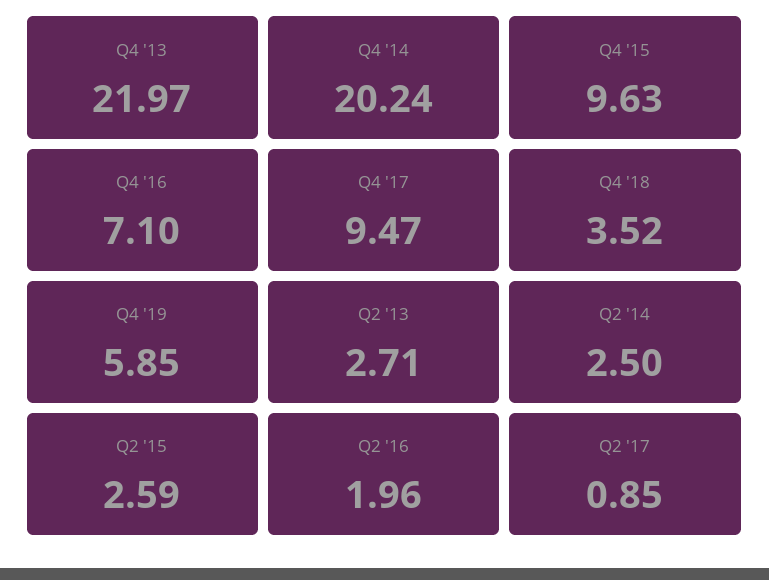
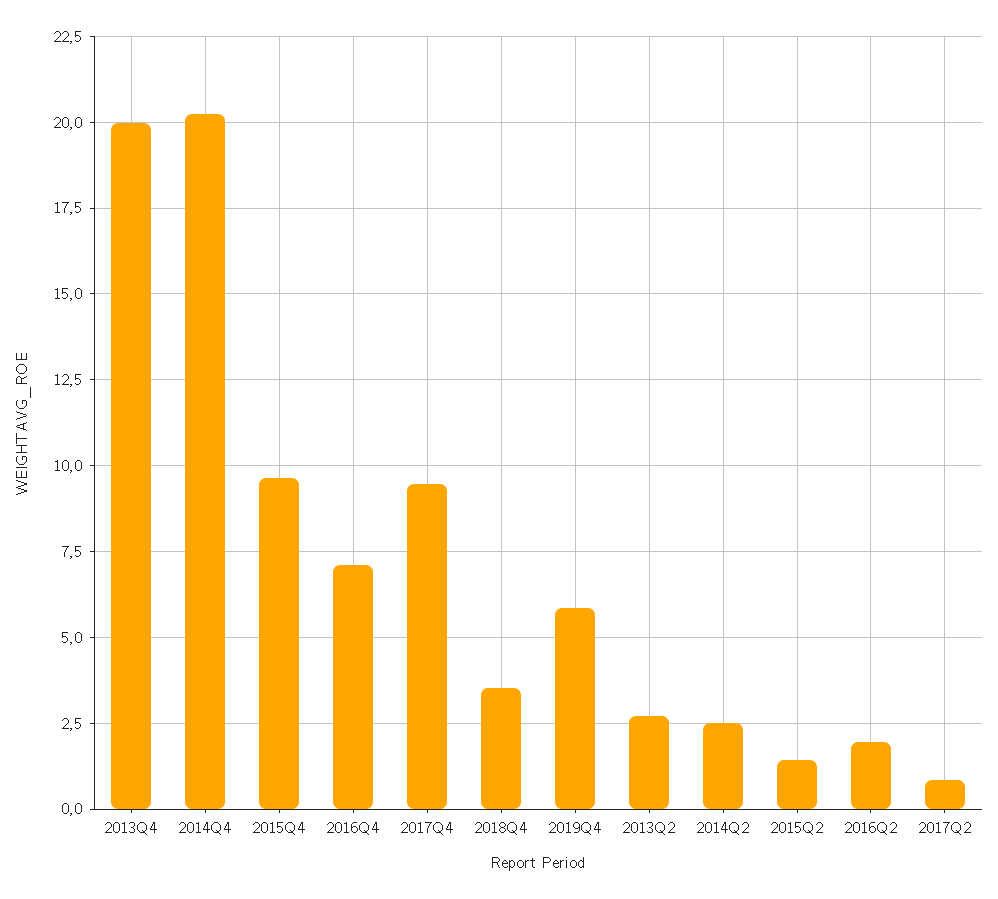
Q4 '13: 21.97 -> 20
Q2 '15: 2.59 -> 1.5

